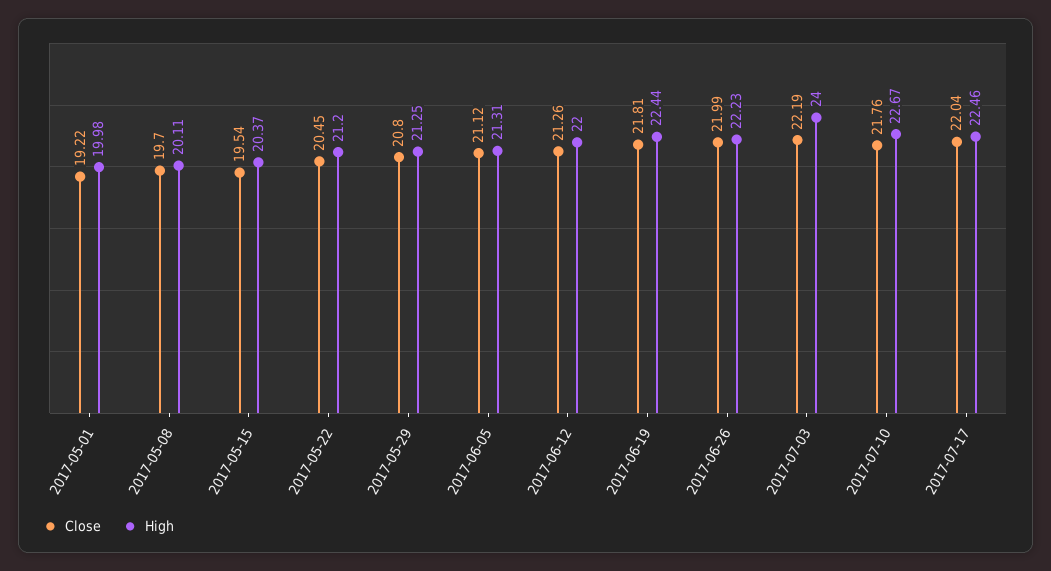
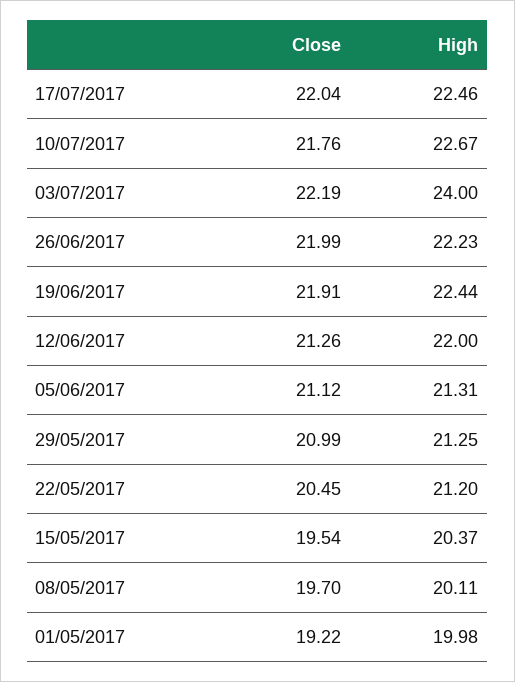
Close, 2017-05-29: 20.8 -> 20.99
Close, 2017-06-19: 21.81 -> 21.91

